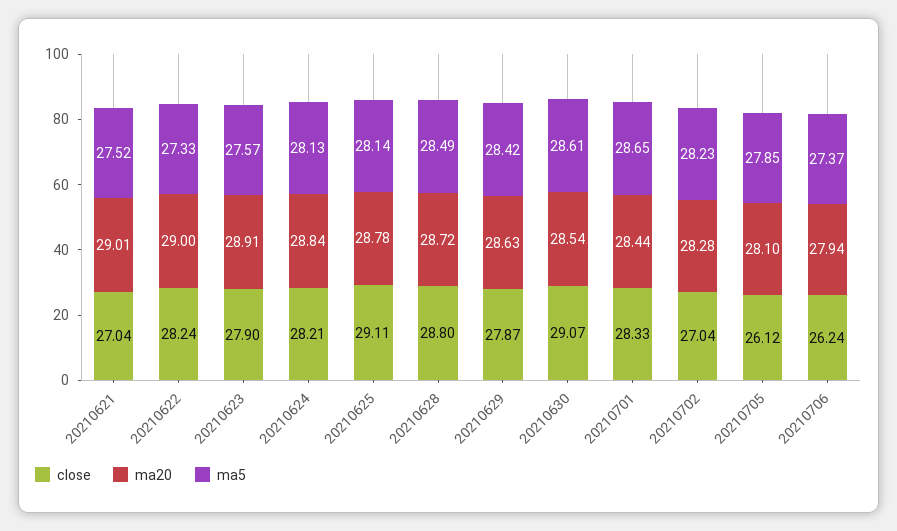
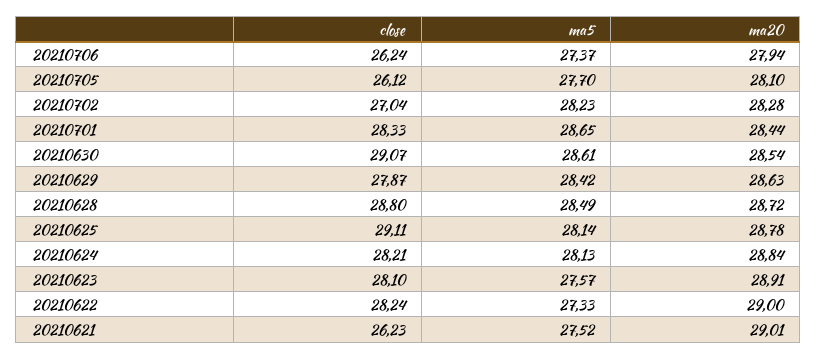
close, 20210621: 27.04 -> 26.23
close, 20210623: 27.9 -> 28.1
ma5, 20210705: 27.85 -> 27.7

